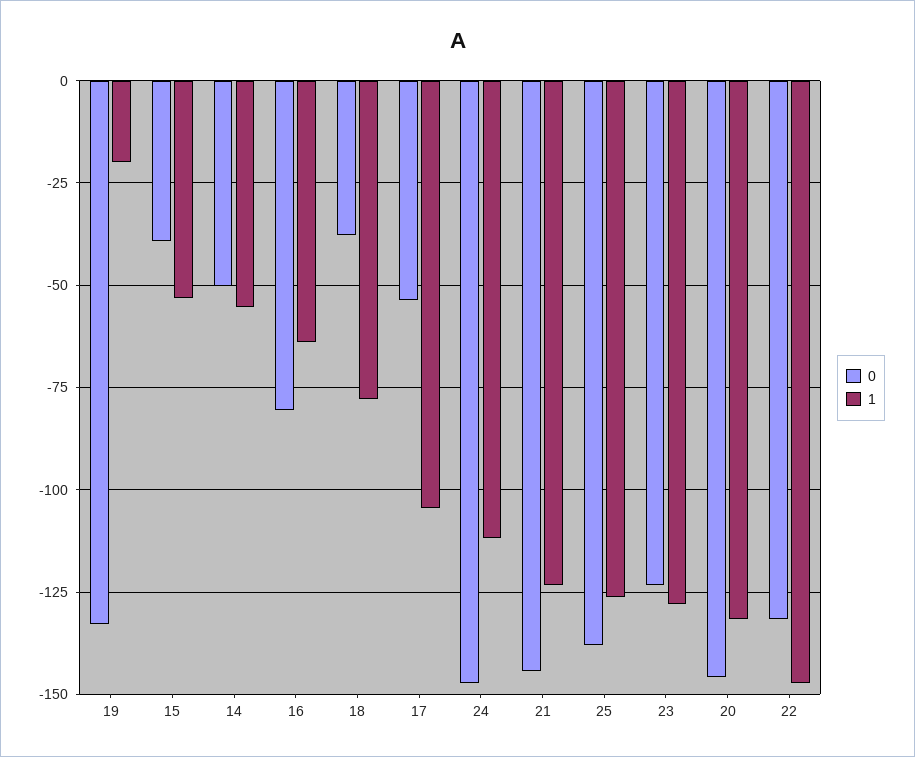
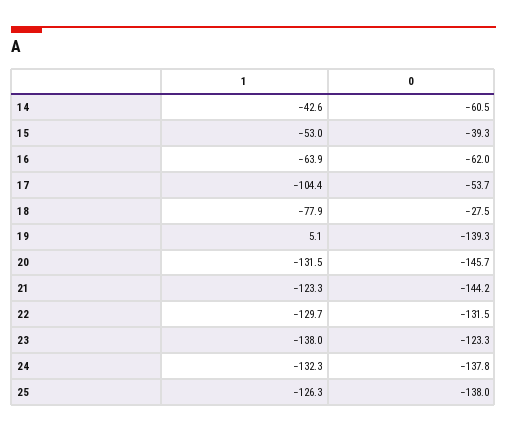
0, 19: -132.5 -> -139.3
1, 19: -20 -> 5.1
0, 14: -50 -> -60.5
1, 14: -55 -> -42.6
0, 16: -80 -> -62
0, 18: -37.5 -> -27.5
0, 24: -147.5 -> -137.8
1, 24: -112.5 -> -132.3
1, 23: -127.5 -> -138
1, 22: -147.5 -> -129.7

